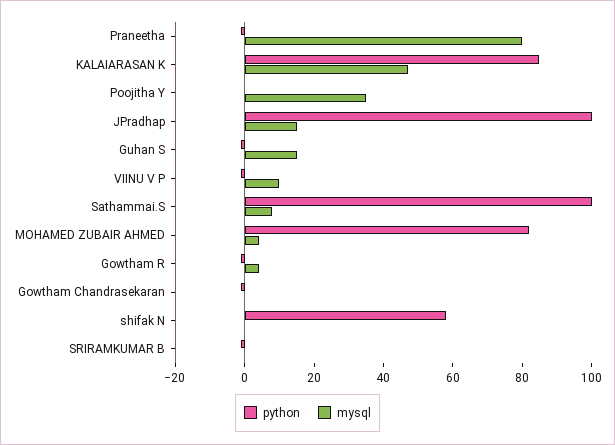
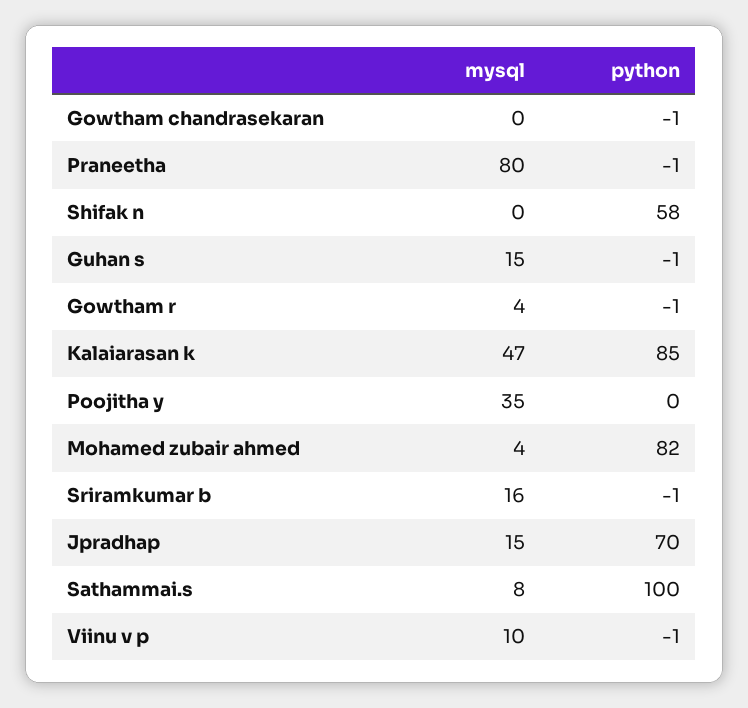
python, JPradhap: 100 -> 70
mysql, SRIRAMKUMAR B: 0 -> 16

